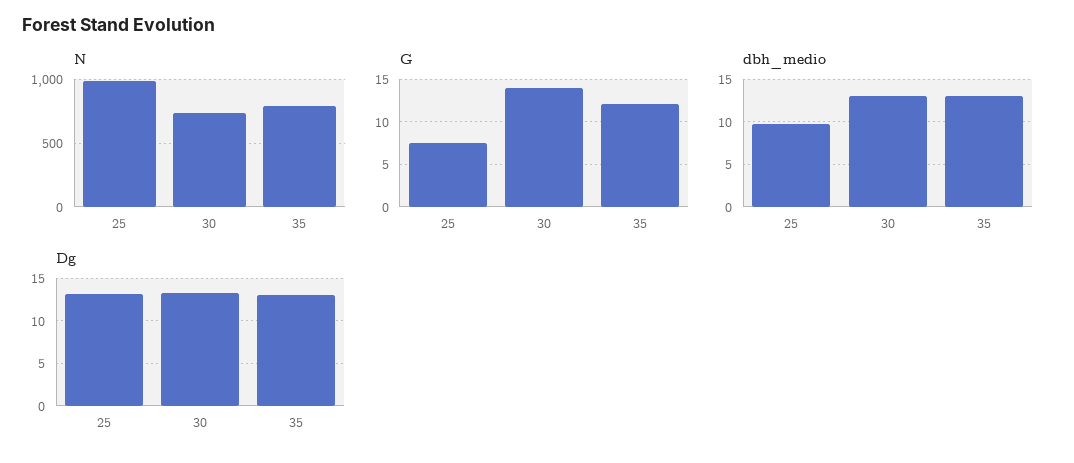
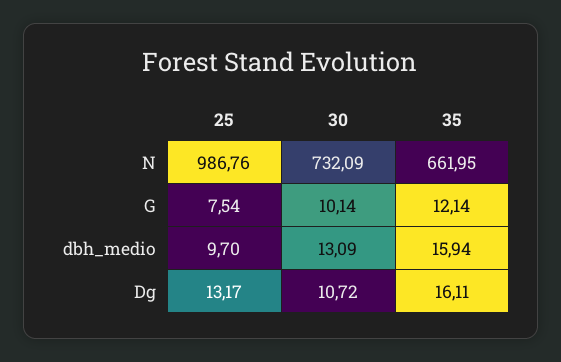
N, 35: 800 -> 661.95
G, 30: 14 -> 10.14
dbh_medio, 35: 13 -> 15.94
Dg, 30: 13 -> 10.72
Dg, 35: 13 -> 16.11

